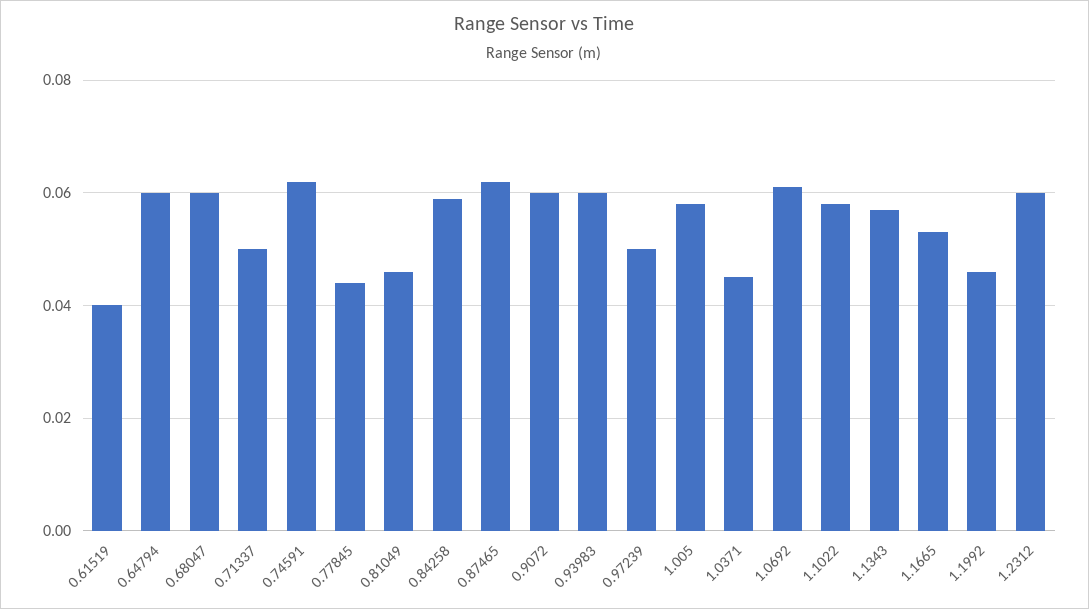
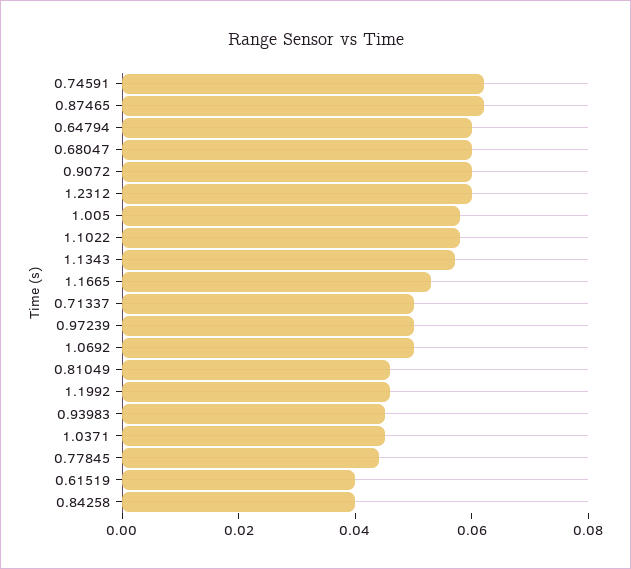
0.84258: 0.06 -> 0.04
0.93983: 0.06 -> 0.045
1.0692: 0.06 -> 0.05

